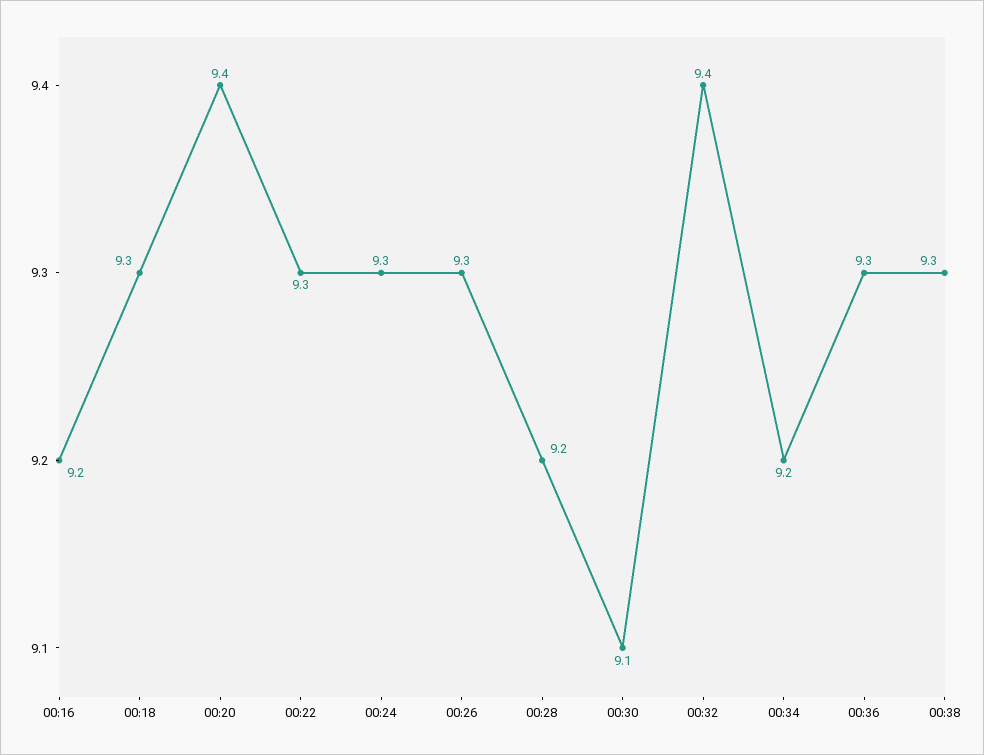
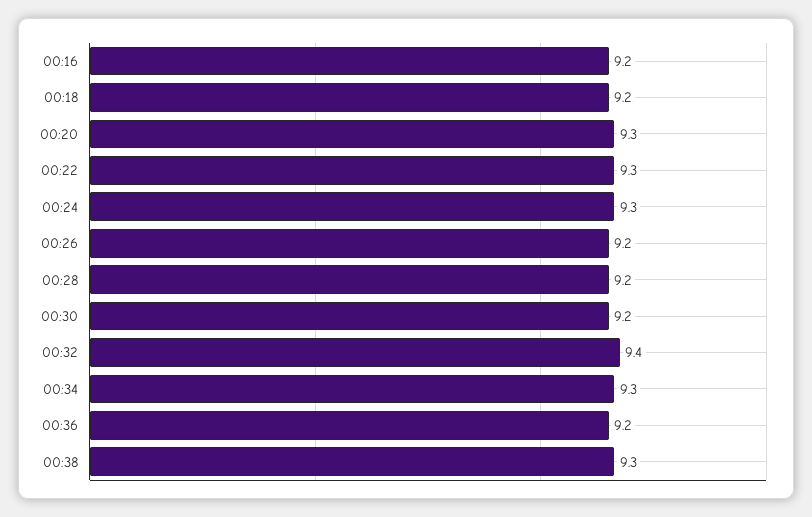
00:18: 9.3 -> 9.2
00:20: 9.4 -> 9.3
00:26: 9.3 -> 9.2
00:30: 9.1 -> 9.2
00:34: 9.2 -> 9.3
00:36: 9.3 -> 9.2

